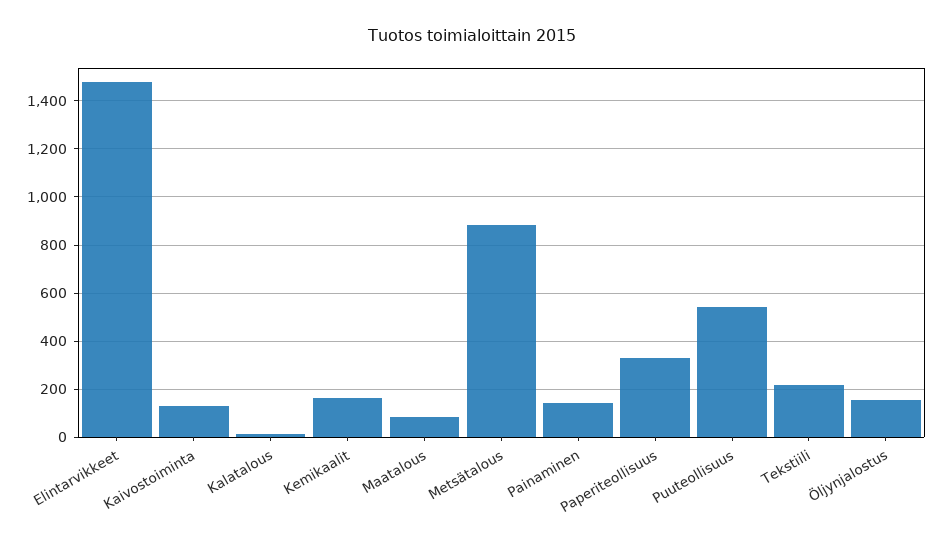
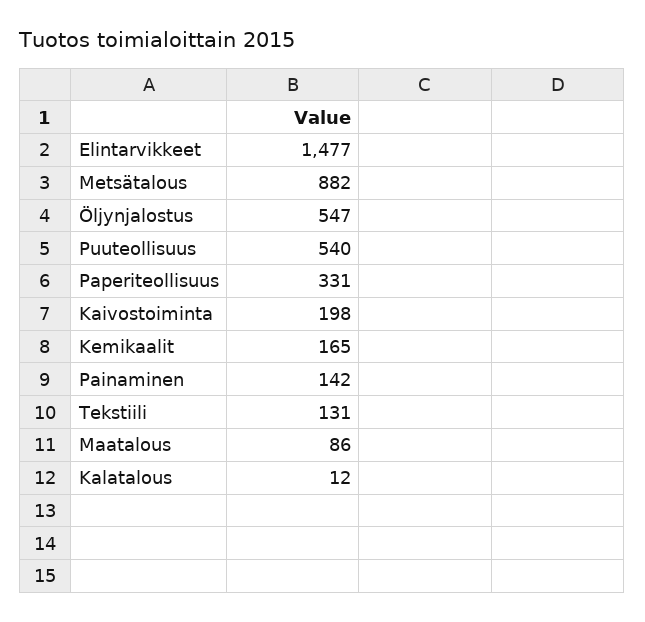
Kaivostoiminta: 125 -> 198
Tekstiili: 225 -> 131
Öljynjalostus: 150 -> 547

